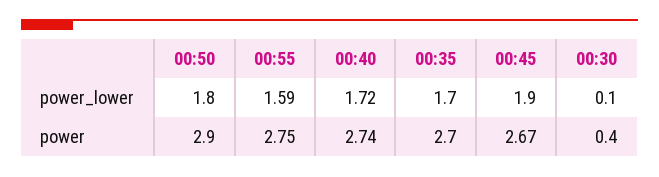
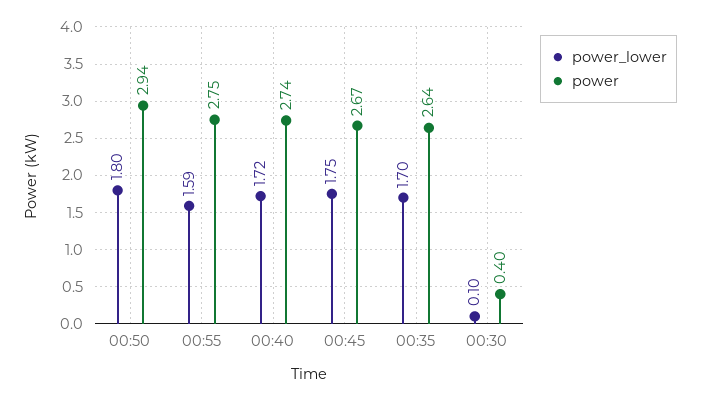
power_lower, 00:45: 1.9 -> 1.75
power, 00:50: 2.9 -> 2.94
power, 00:35: 2.7 -> 2.64

